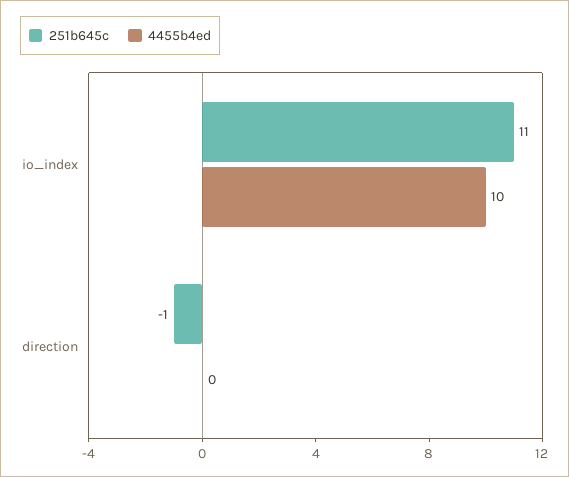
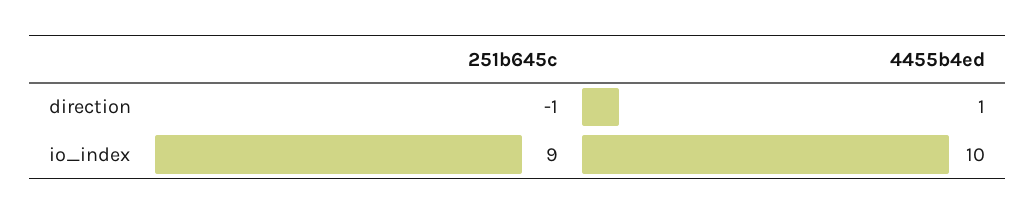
251b645c, io_index: 11 -> 9
4455b4ed, direction: 0 -> 1

